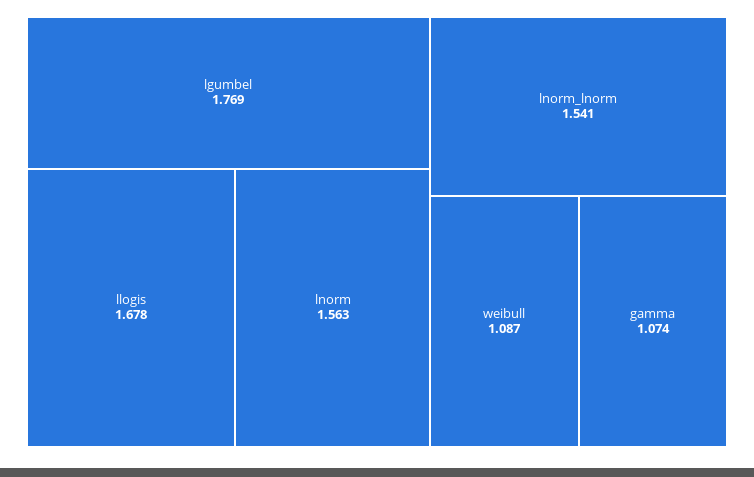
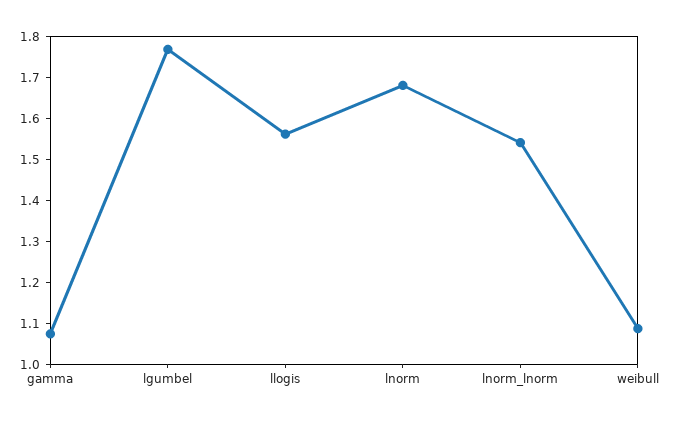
llogis: 1.678 -> 1.56
lnorm: 1.563 -> 1.68

